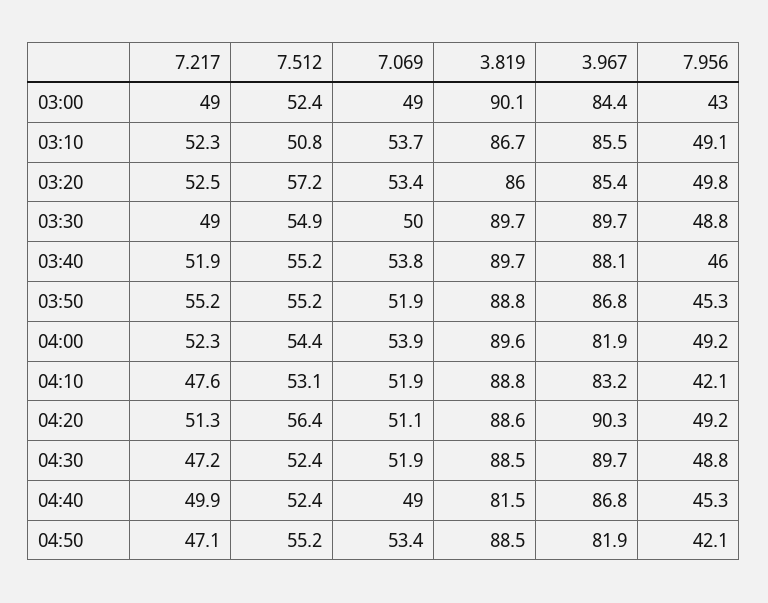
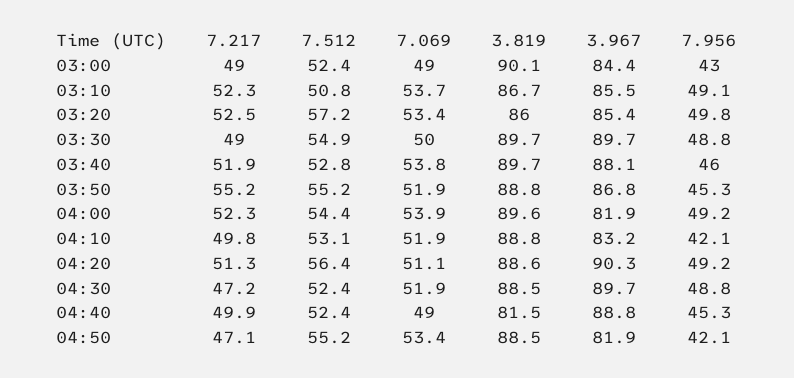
7.512, 03:40: 55.2 -> 52.8
7.217, 04:10: 47.6 -> 49.8
3.967, 04:40: 86.8 -> 88.8

